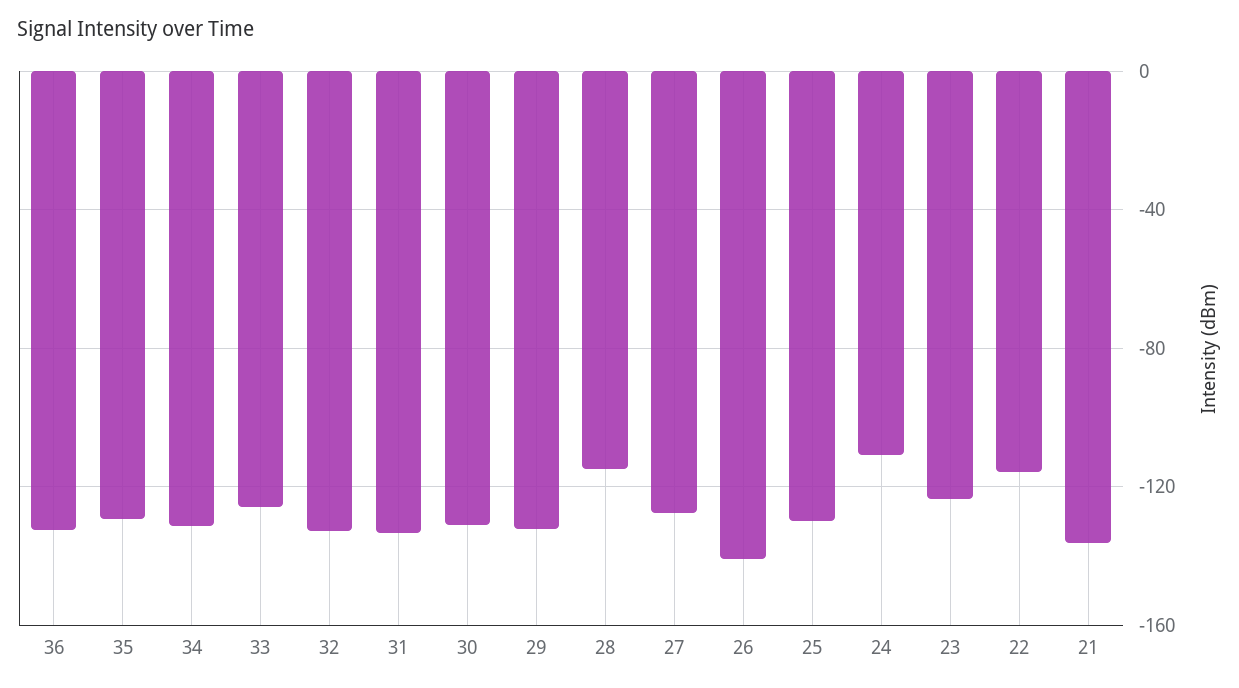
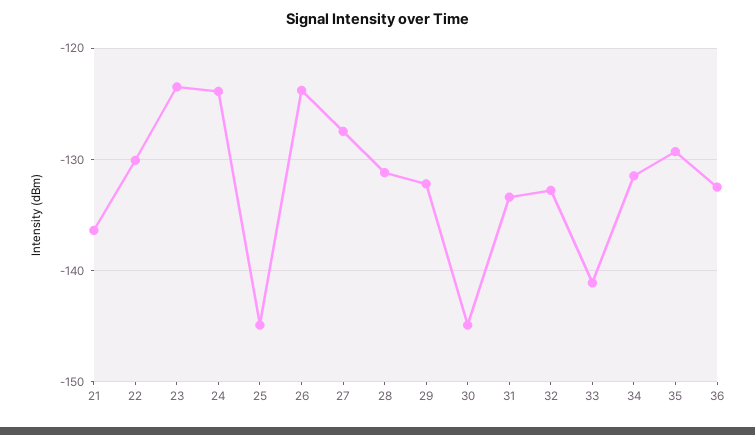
33: -125 -> -141
30: -130 -> -145
28: -115 -> -131
26: -140 -> -124
25: -130 -> -145
24: -110 -> -124
22: -115 -> -130

